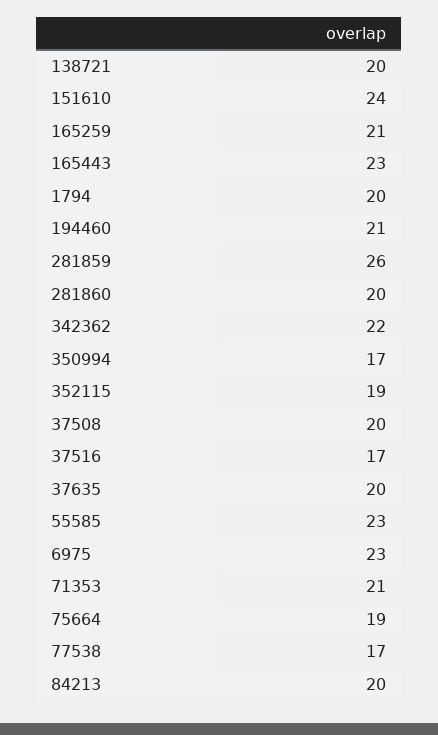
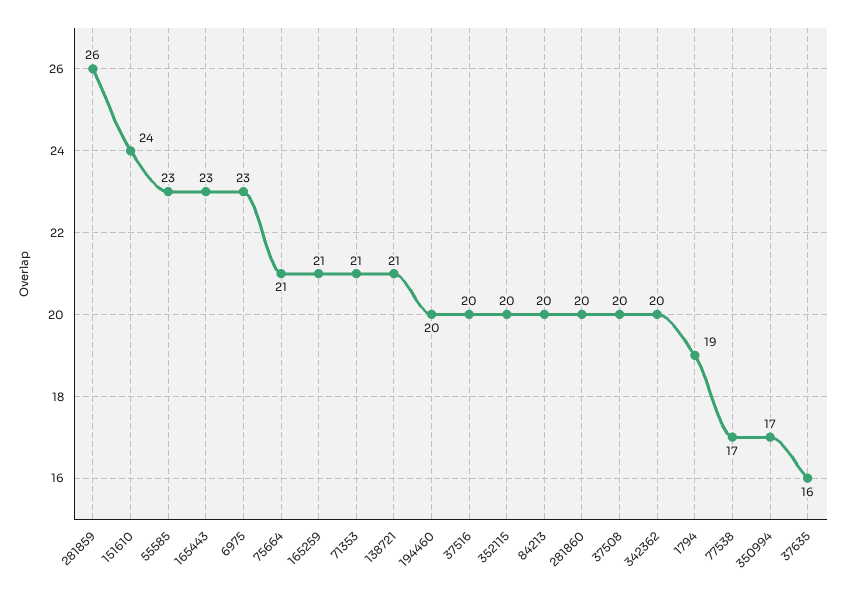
138721: 20 -> 21
1794: 20 -> 19
194460: 21 -> 20
342362: 22 -> 20
352115: 19 -> 20
37516: 17 -> 20
37635: 20 -> 16
75664: 19 -> 21

